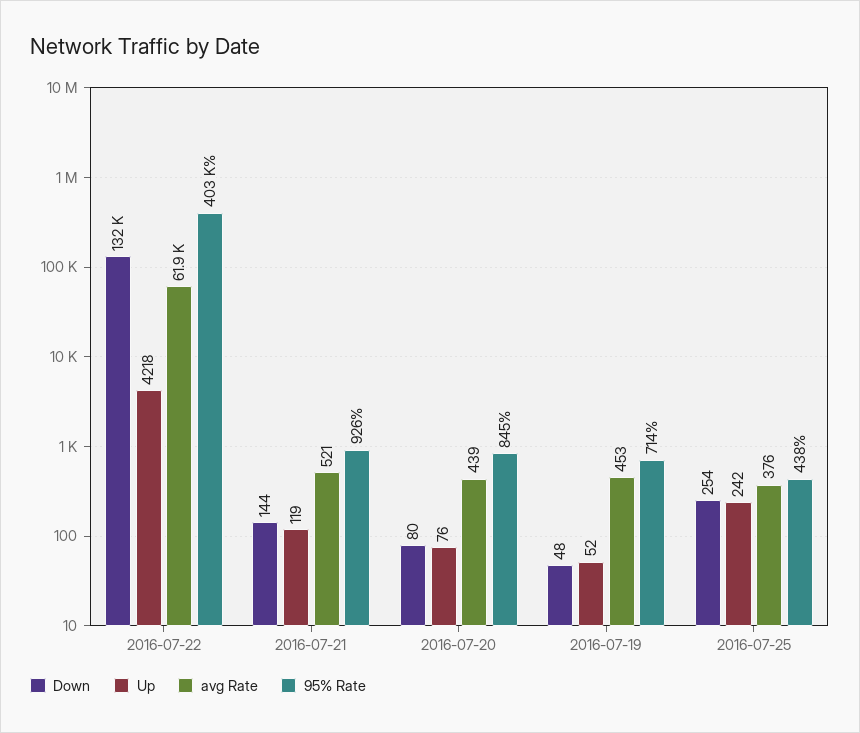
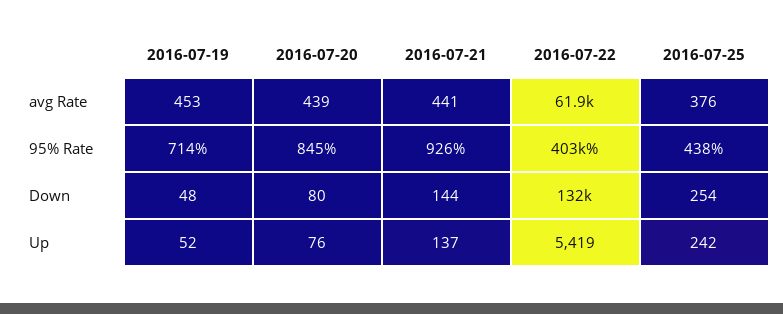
Up, 2016-07-22: 4218 -> 5419
Up, 2016-07-21: 119 -> 137
avg Rate, 2016-07-21: 521 -> 441

